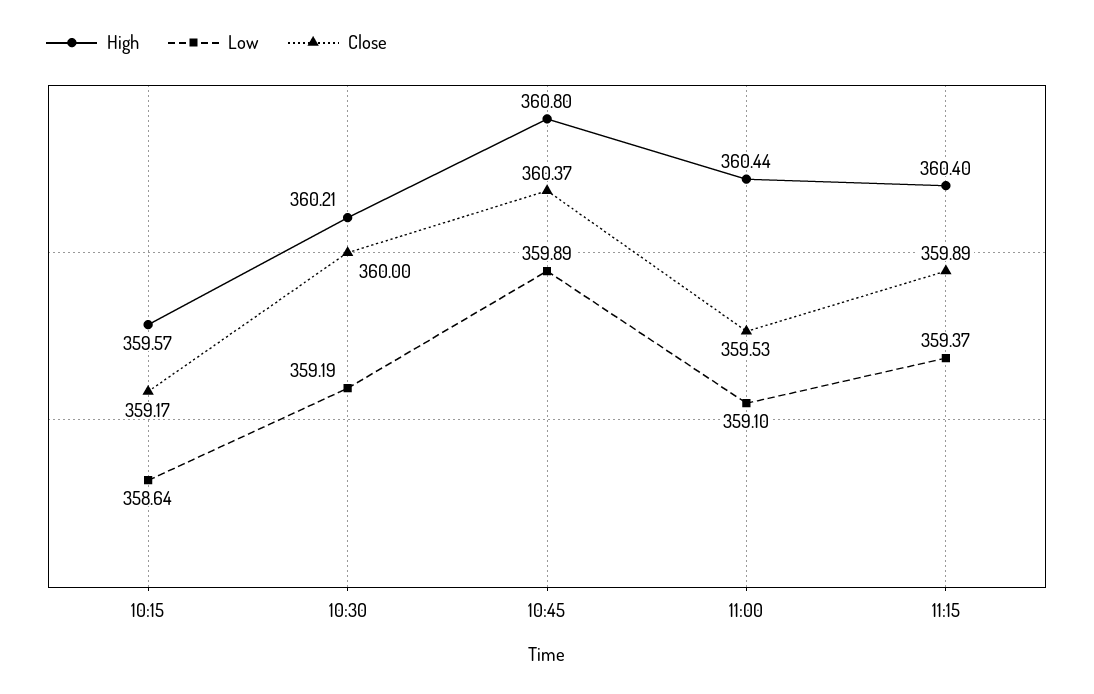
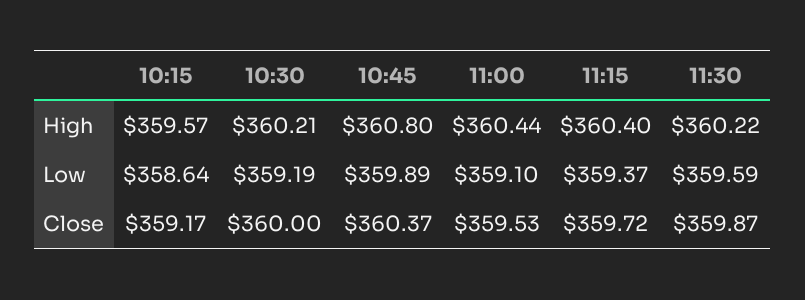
Close, 11:15: 359.89 -> 359.72
High, 11:30: none -> 360.22
Low, 11:30: none -> 359.59
Close, 11:30: none -> 359.87

